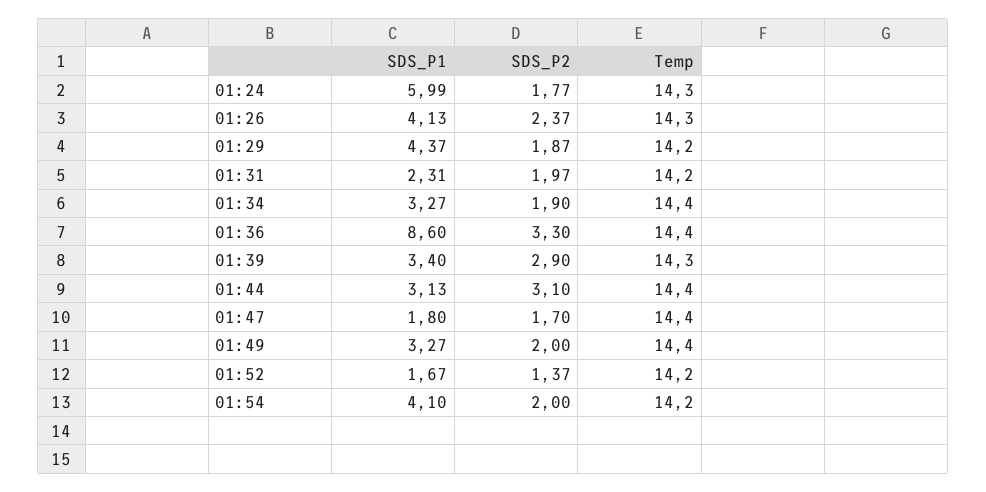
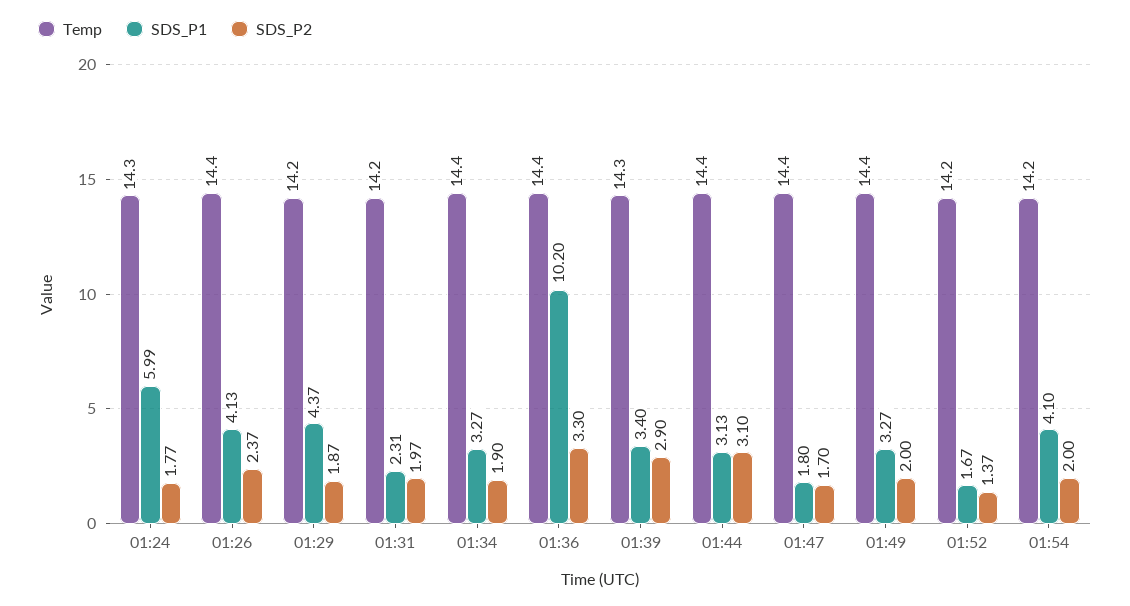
Temp, 01:26: 14.3 -> 14.4
SDS_P1, 01:36: 8.6 -> 10.2

